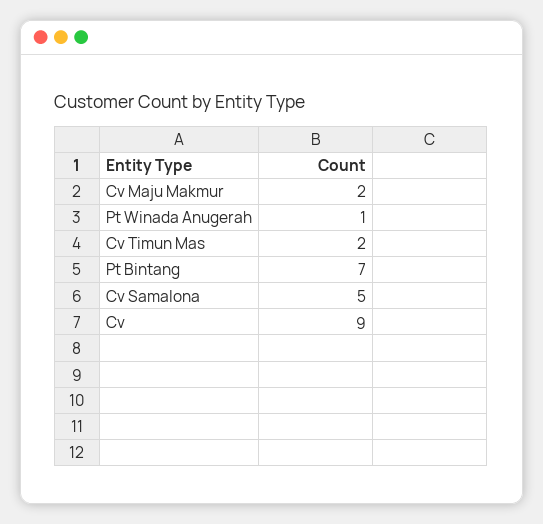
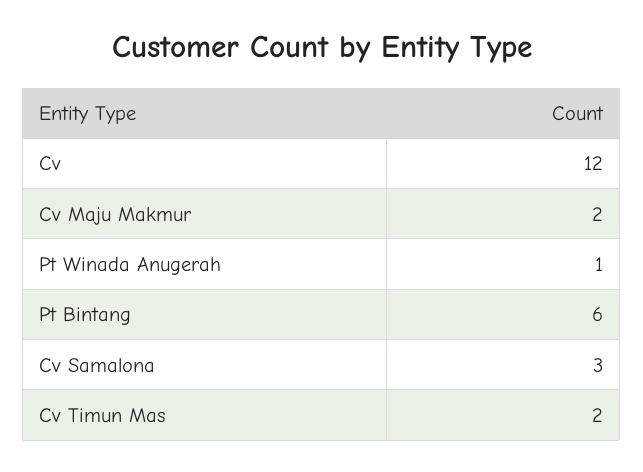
Pt Bintang: 7 -> 6
Cv Samalona: 5 -> 3
Cv: 9 -> 12

